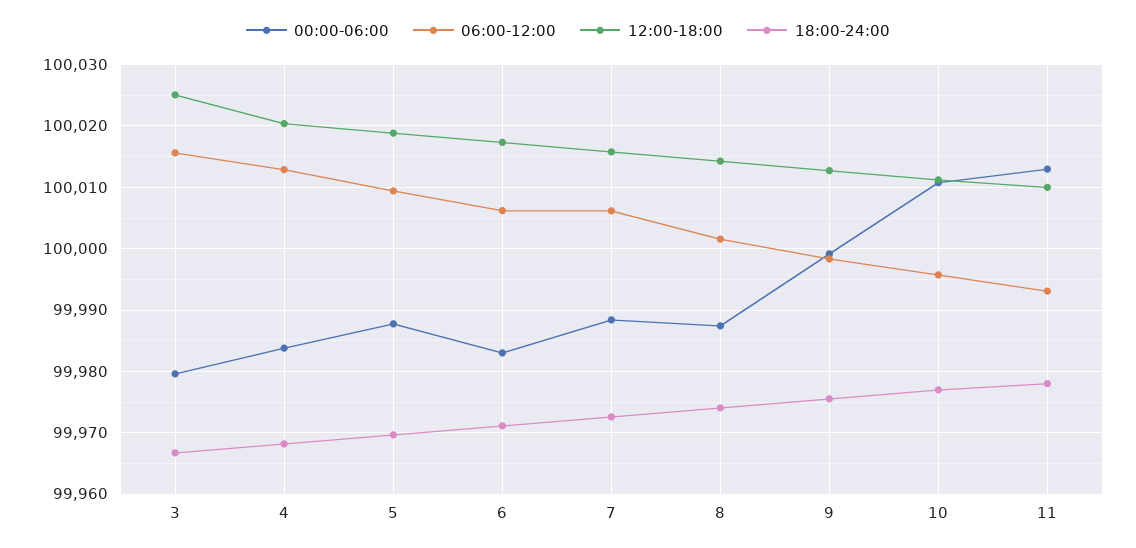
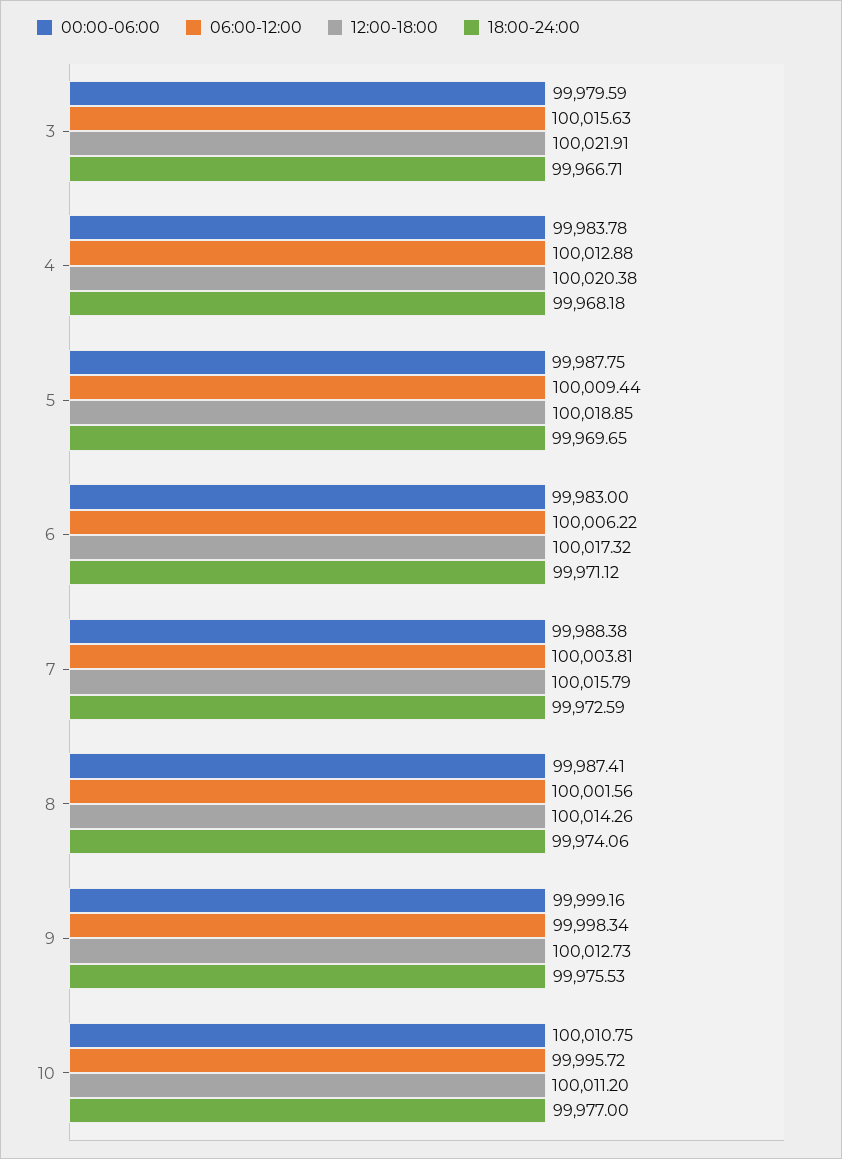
12:00-18:00, 3: 100025 -> 100021.91
06:00-12:00, 7: 100006 -> 100003.81
00:00-06:00, 11: 100013 -> none
06:00-12:00, 11: 99993 -> none
12:00-18:00, 11: 100010 -> none
18:00-24:00, 11: 99978 -> none

